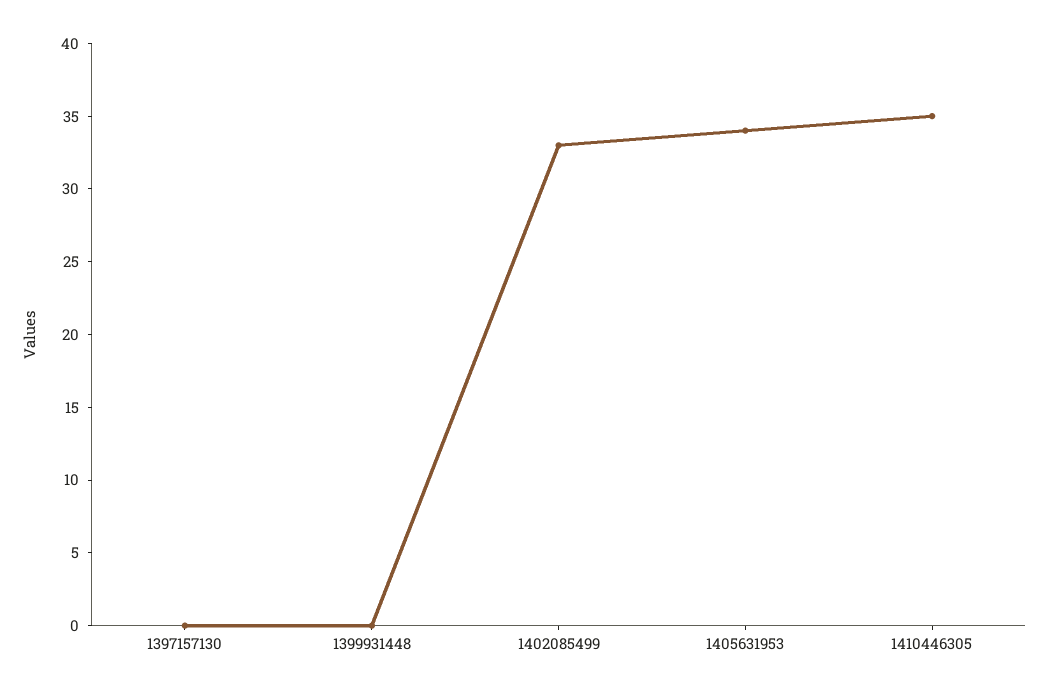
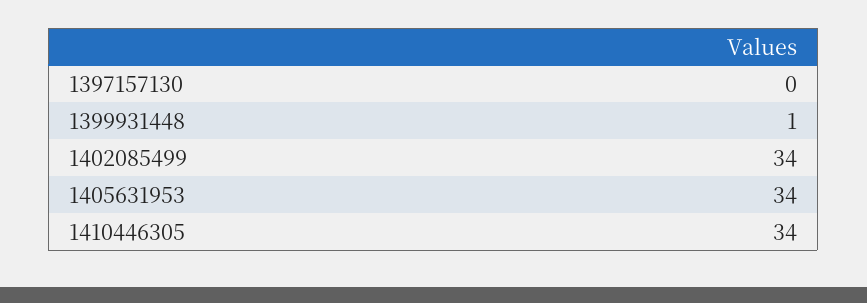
1399931448: 0 -> 1
1402085499: 33 -> 34
1410446305: 35 -> 34

